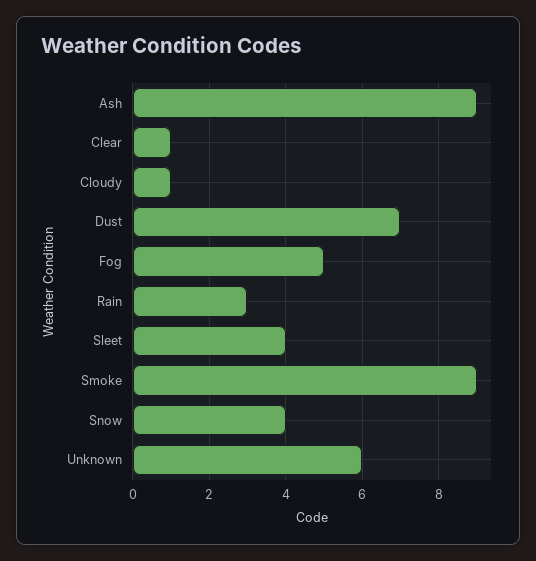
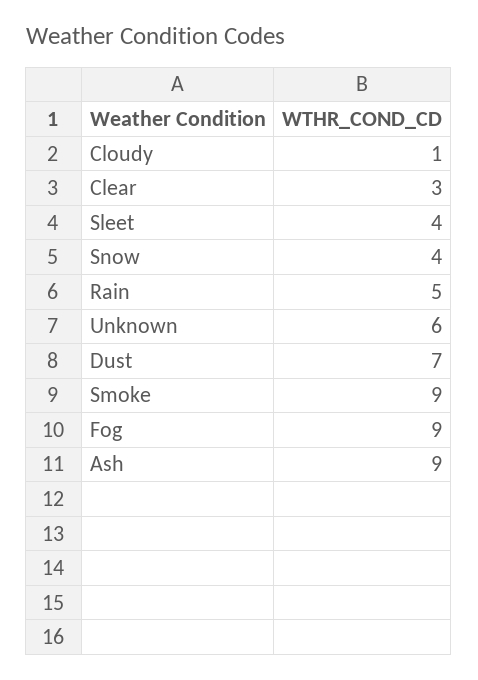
Clear: 1 -> 3
Fog: 5 -> 9
Rain: 3 -> 5

